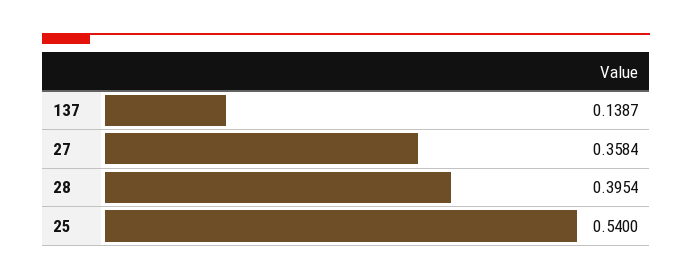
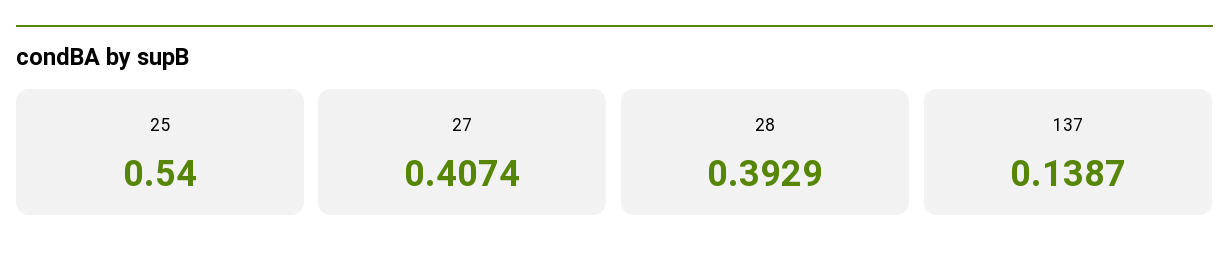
27: 0.3584 -> 0.4074
28: 0.3954 -> 0.3929

